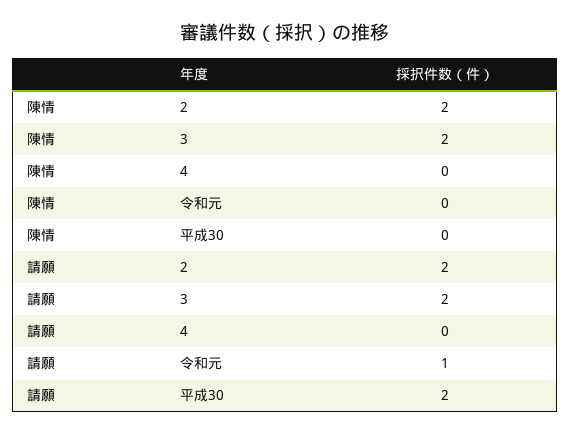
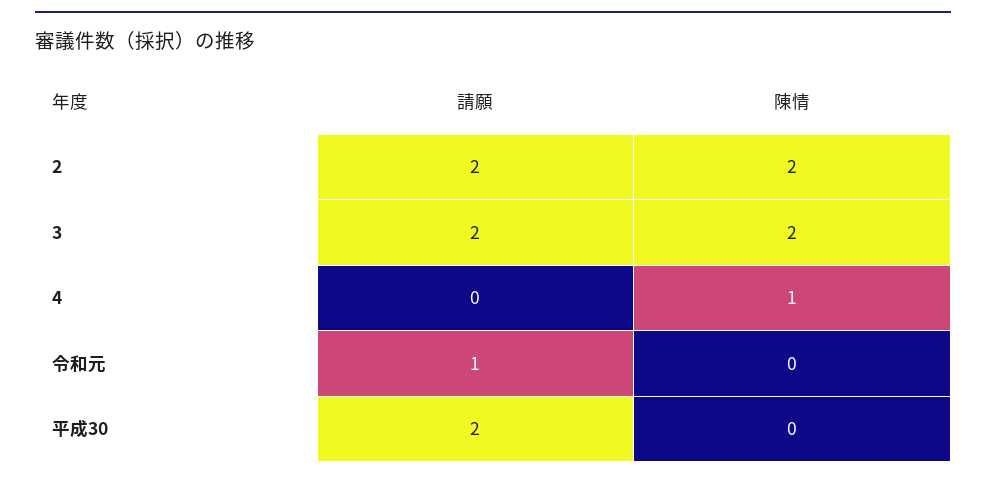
陳情, 4: 0 -> 1

